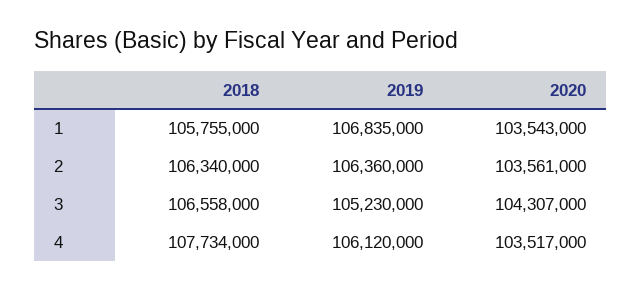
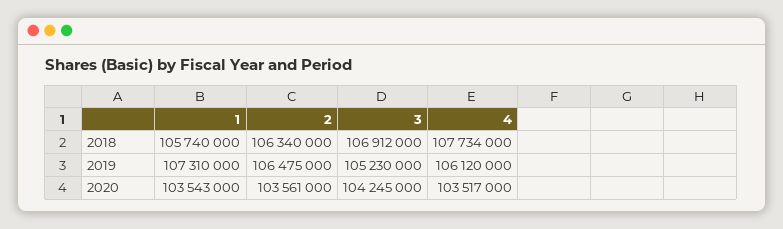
2018, 1: 105755000 -> 105740000
2019, 1: 106835000 -> 107310000
2019, 2: 106360000 -> 106475000
2018, 3: 106558000 -> 106912000
2020, 3: 104307000 -> 104245000

